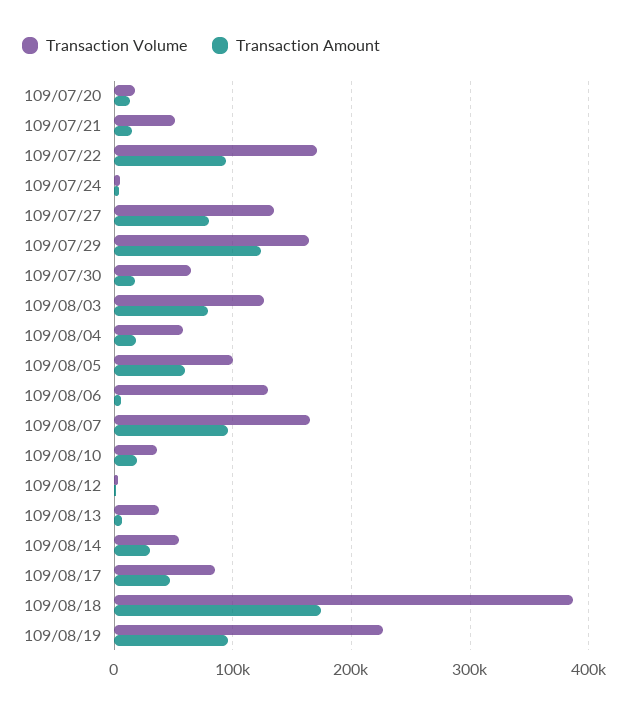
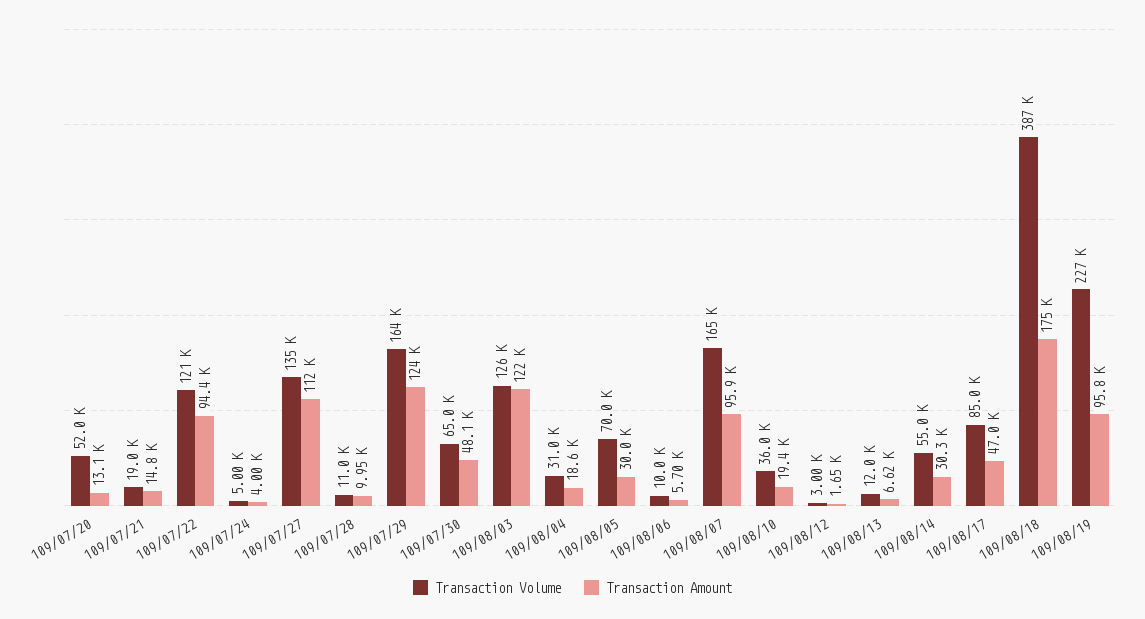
Transaction Volume, 109/07/20: 20000 -> 52000
Transaction Volume, 109/07/21: 50000 -> 19000
Transaction Volume, 109/07/22: 170000 -> 121000
Transaction Amount, 109/07/27: 80000 -> 112000
Transaction Amount, 109/07/30: 20000 -> 48100
Transaction Amount, 109/08/03: 80000 -> 122000
Transaction Volume, 109/08/04: 60000 -> 31000
Transaction Volume, 109/08/05: 100000 -> 70000
Transaction Amount, 109/08/05: 60000 -> 30000
Transaction Volume, 109/08/06: 130000 -> 10000
Transaction Volume, 109/08/13: 40000 -> 12000
Transaction Volume, 109/07/28: none -> 11000
Transaction Amount, 109/07/28: none -> 9950

